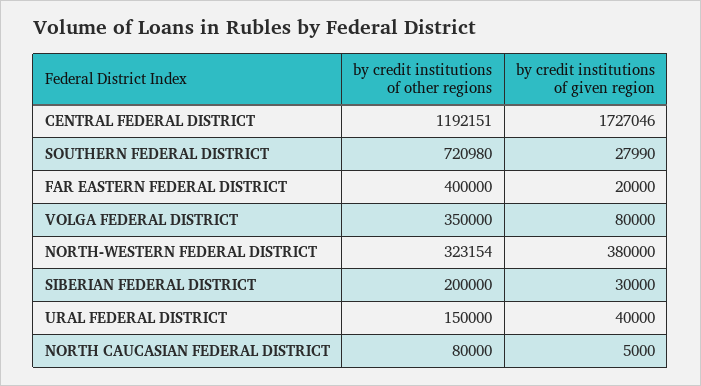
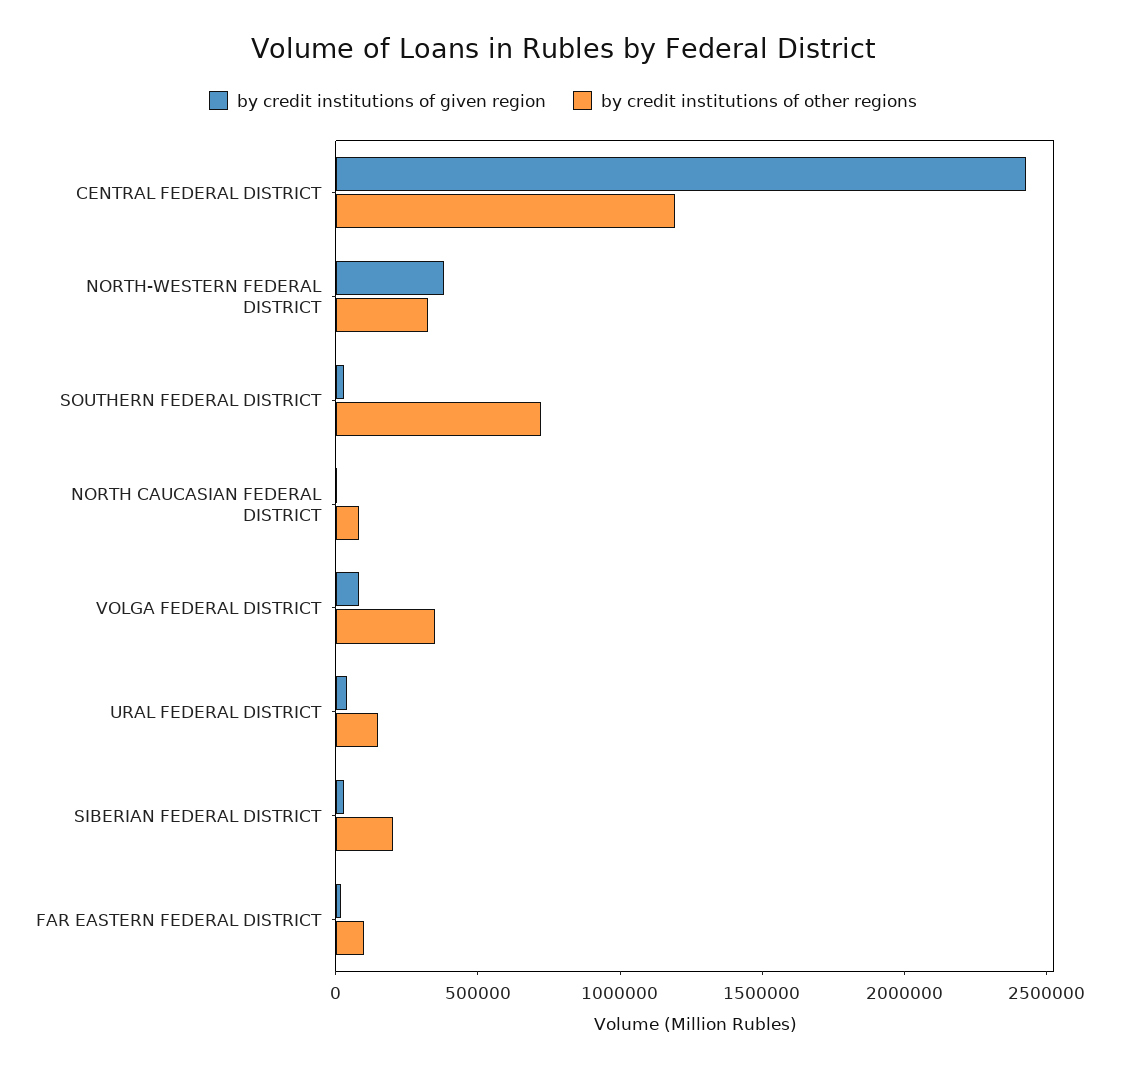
by credit institutions of given region, CENTRAL FEDERAL DISTRICT: 1727046 -> 2400000
by credit institutions of other regions, FAR EASTERN FEDERAL DISTRICT: 400000 -> 100000

